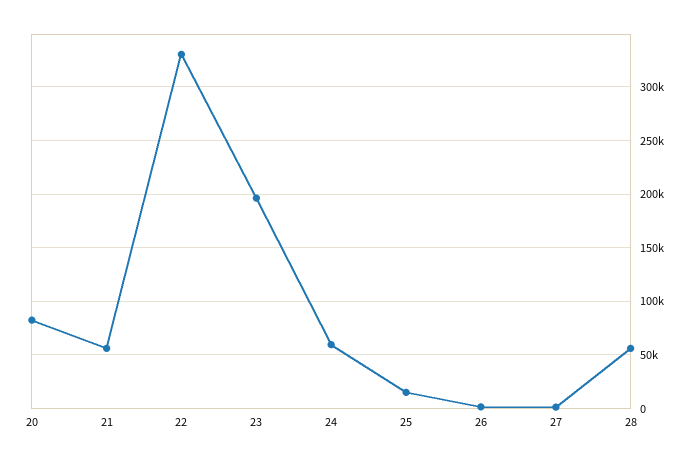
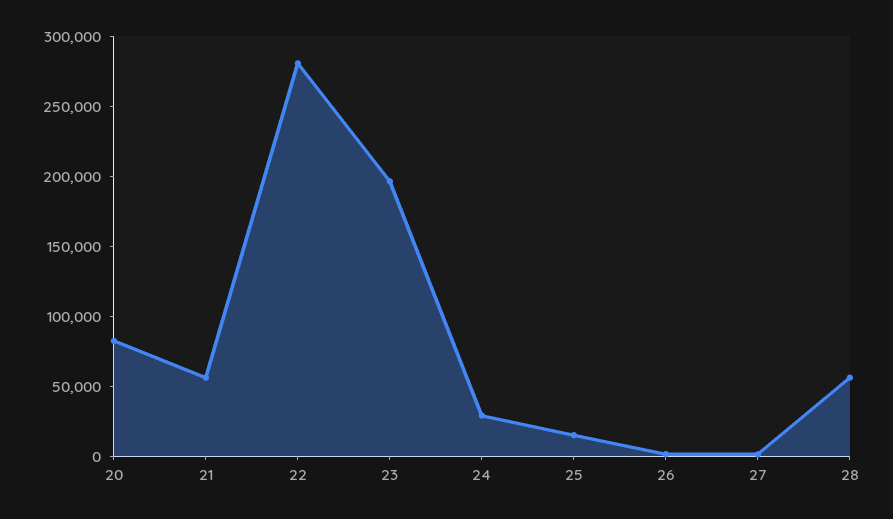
22: 330000 -> 280000
24: 60000 -> 30000

